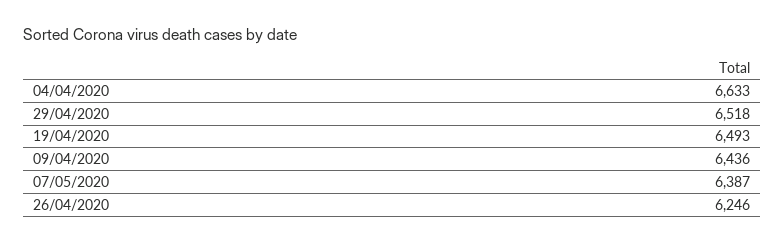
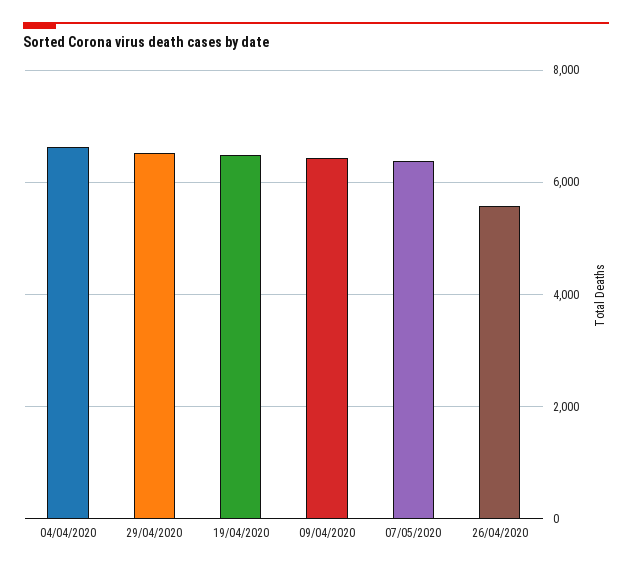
26/04/2020: 6246 -> 5600

